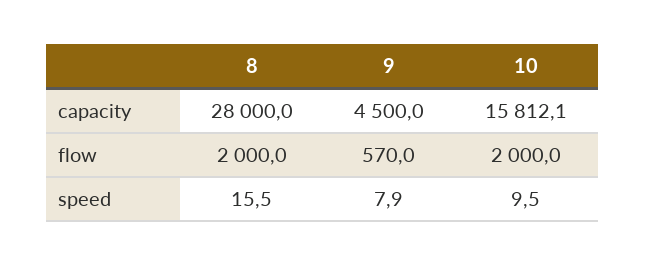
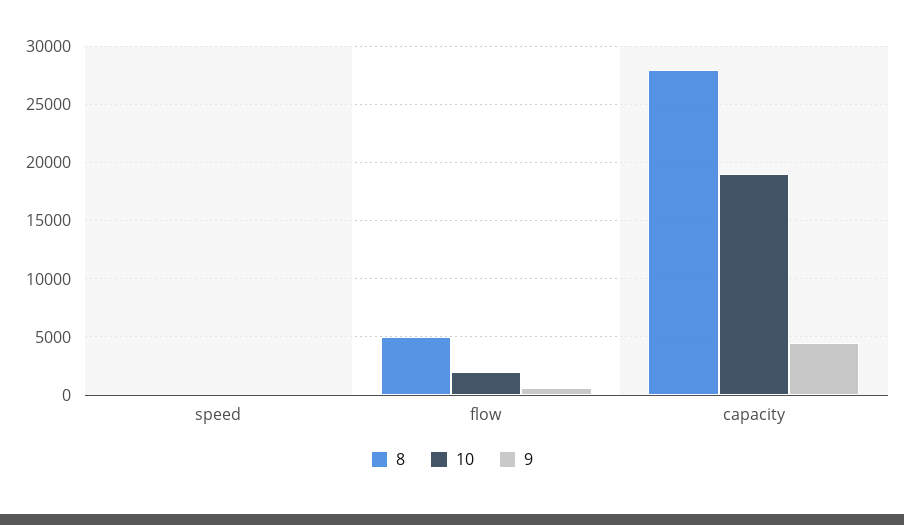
10, capacity: 15812.1 -> 19000
8, flow: 2000 -> 5000

